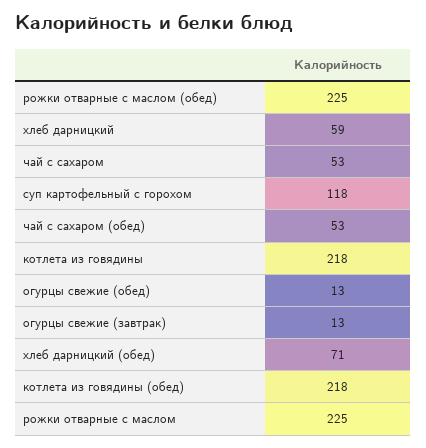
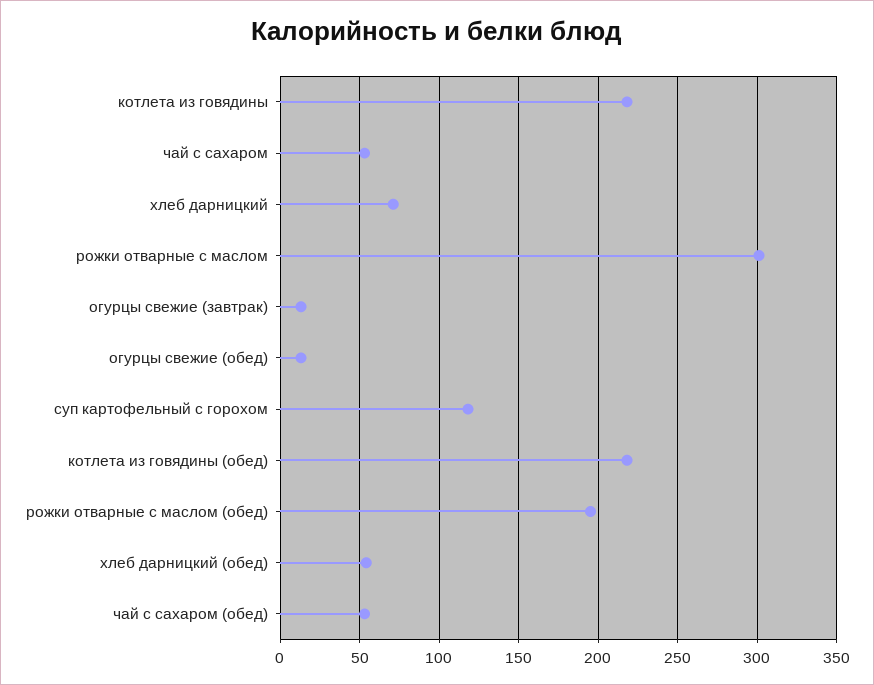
рожки отварные с маслом (обед): 225 -> 195
хлеб дарницкий: 59 -> 70
хлеб дарницкий (обед): 71 -> 55
рожки отварные с маслом: 225 -> 300

